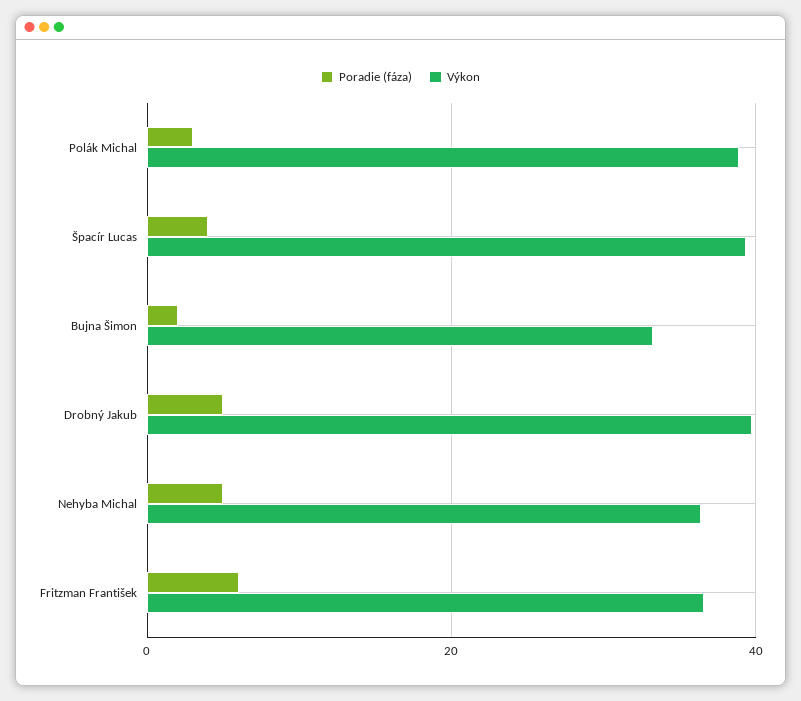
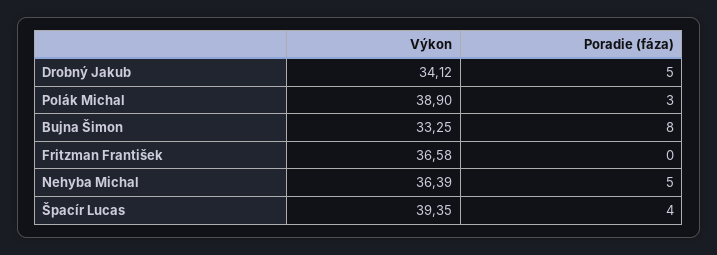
Poradie (fáza), Bujna Šimon: 2 -> 8
Výkon, Drobný Jakub: 40 -> 34.12
Poradie (fáza), Fritzman František: 6 -> 0

